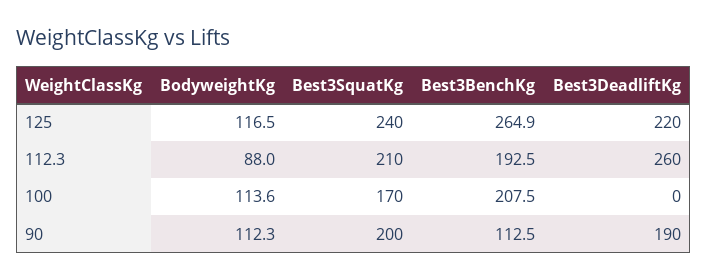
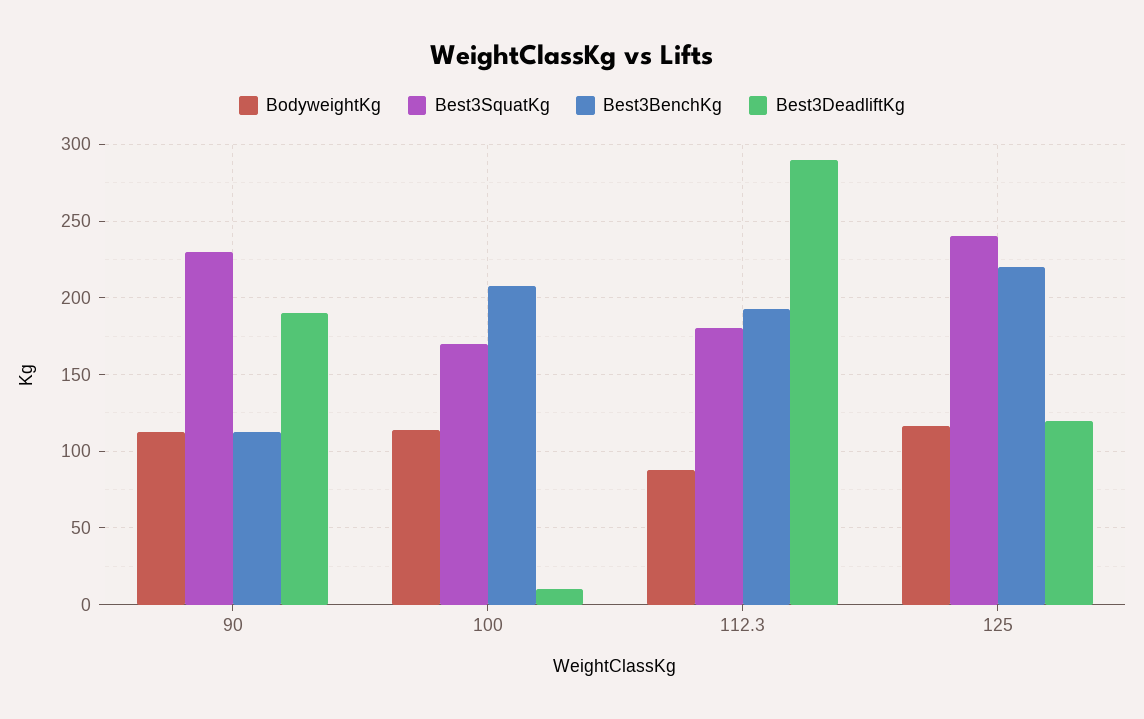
Best3BenchKg, 125: 264.9 -> 220
Best3DeadliftKg, 125: 220 -> 120
Best3SquatKg, 112.3: 210 -> 180
Best3DeadliftKg, 112.3: 260 -> 290
Best3DeadliftKg, 100: 0 -> 10
Best3SquatKg, 90: 200 -> 230

